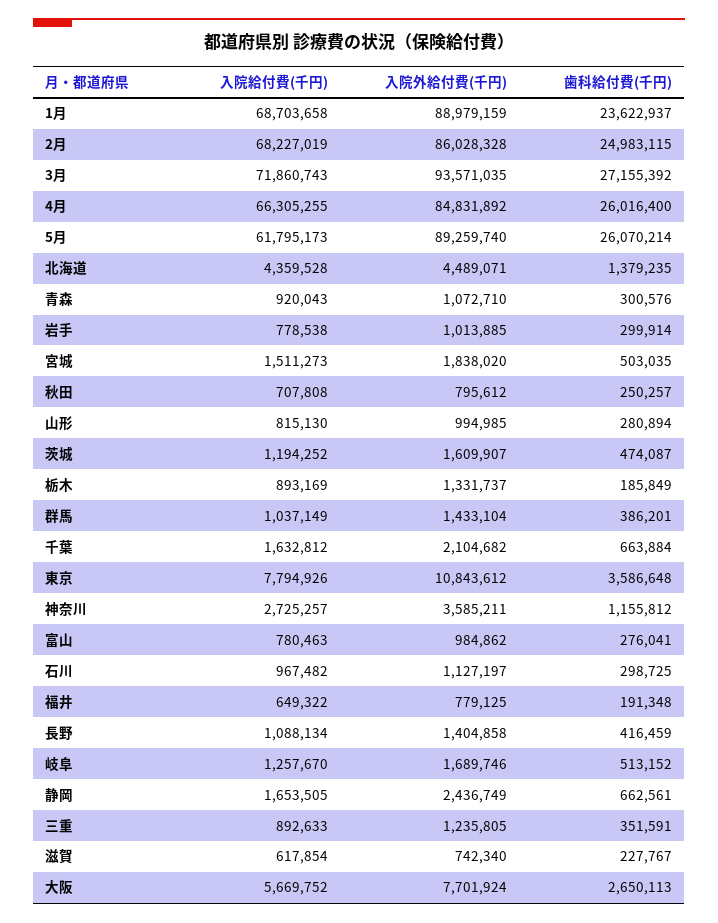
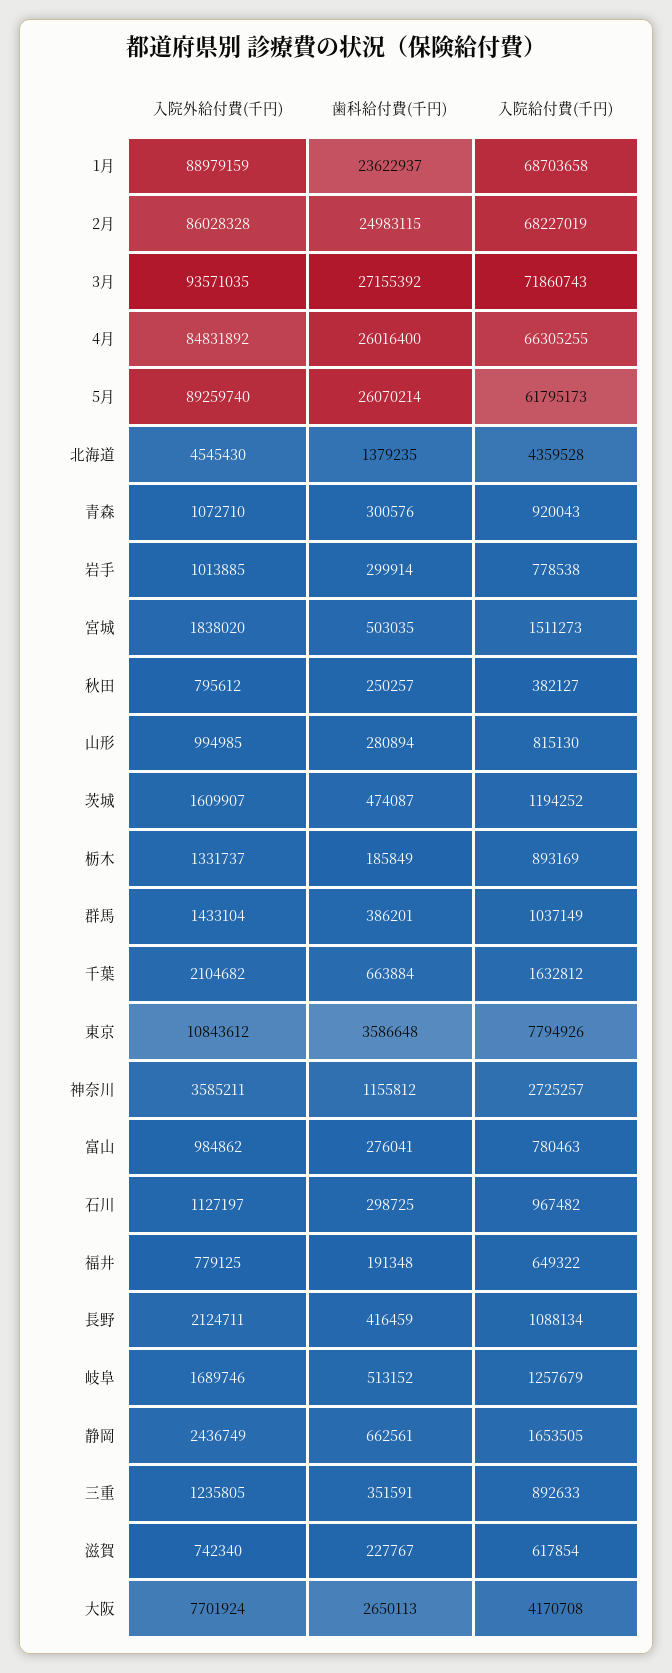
入院外給付費(千円), 北海道: 4489071 -> 4545430
入院給付費(千円), 秋田: 707808 -> 382127
入院外給付費(千円), 長野: 1404858 -> 2124711
入院給付費(千円), 岐阜: 1257670 -> 1257679
入院給付費(千円), 大阪: 5669752 -> 4170708

